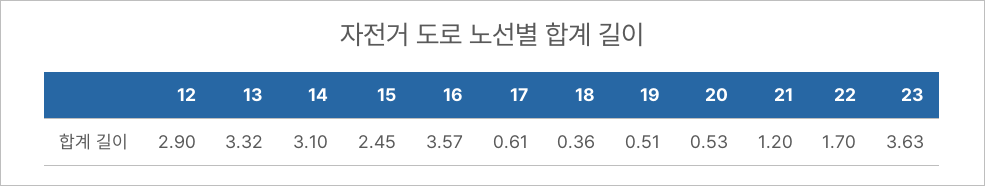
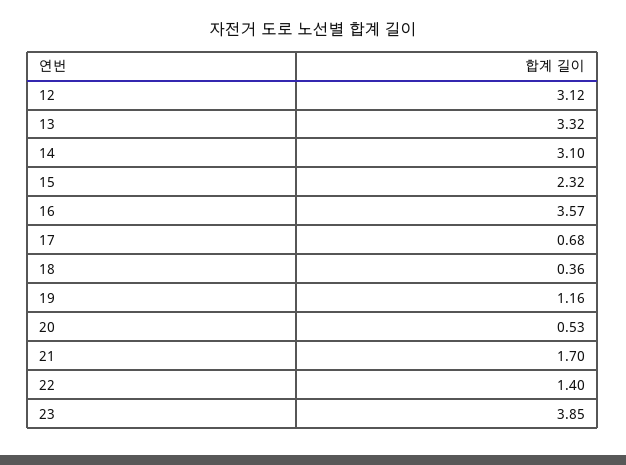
12: 2.9 -> 3.12
15: 2.45 -> 2.32
17: 0.61 -> 0.68
19: 0.51 -> 1.16
21: 1.2 -> 1.7
22: 1.7 -> 1.4
23: 3.63 -> 3.85

